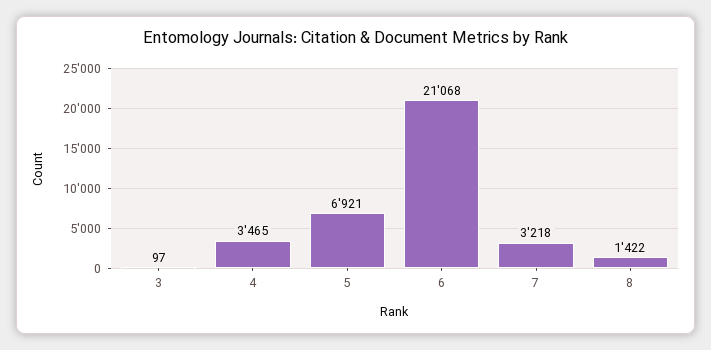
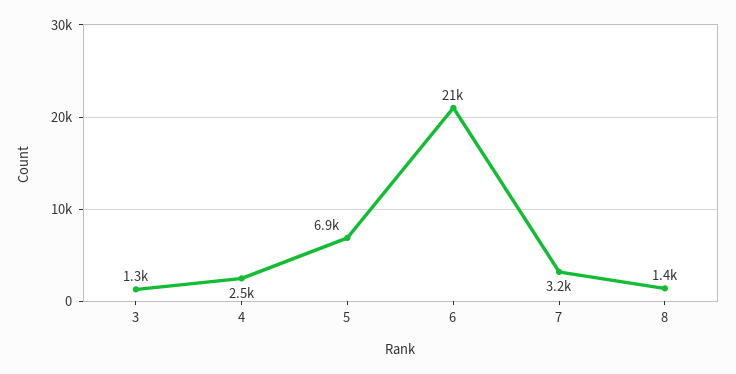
3: 97 -> 1300
4: 3465 -> 2500

